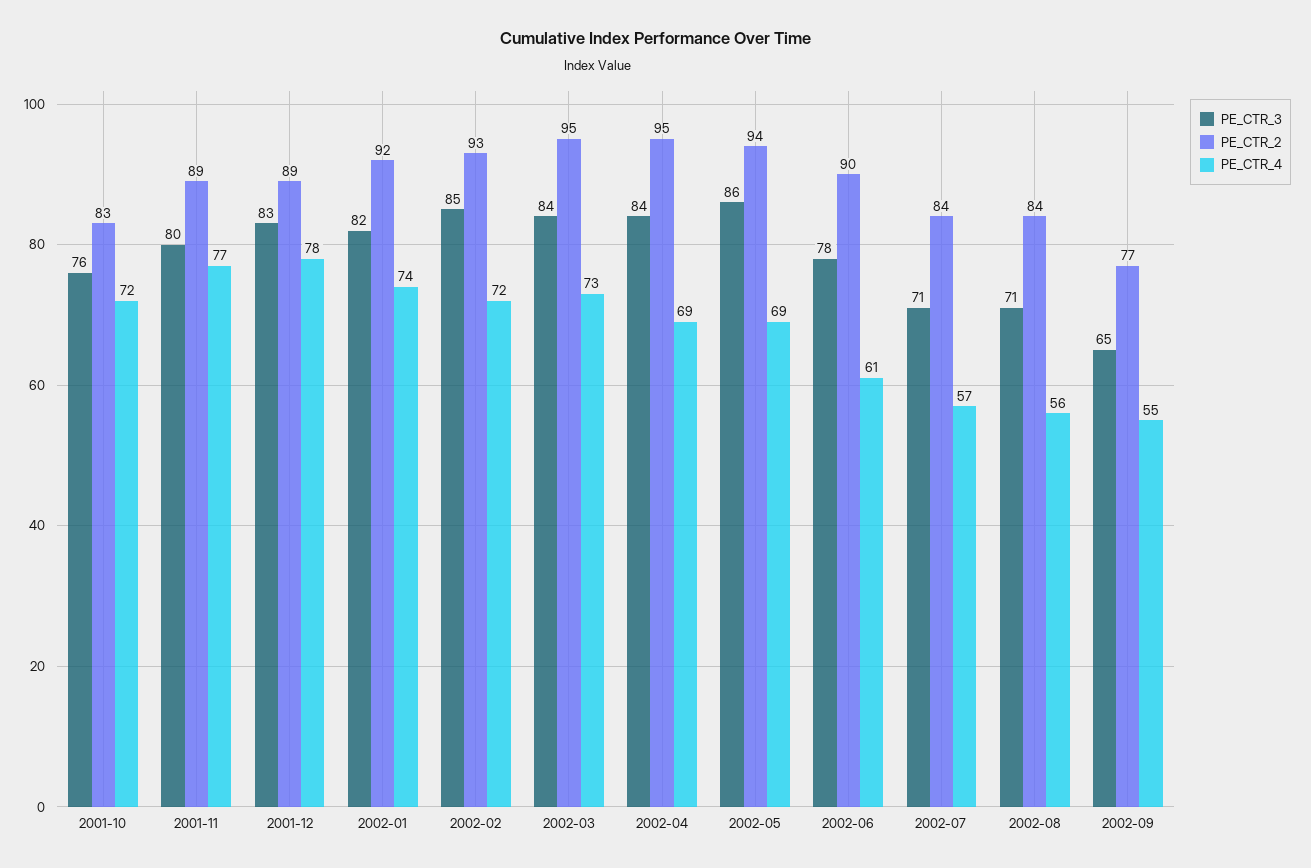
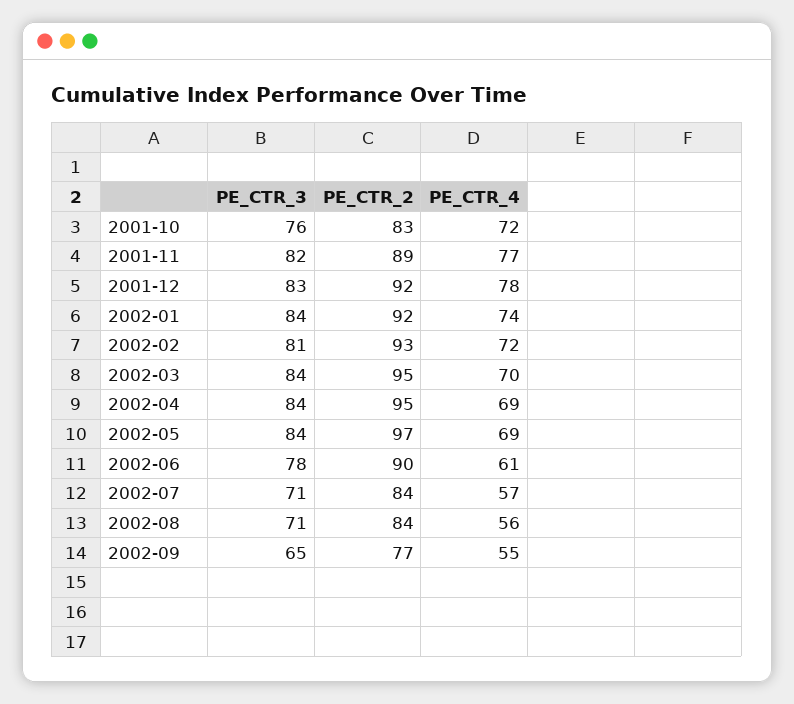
PE_CTR_3, 2001-11: 80 -> 82
PE_CTR_2, 2001-12: 89 -> 92
PE_CTR_3, 2002-01: 82 -> 84
PE_CTR_3, 2002-02: 85 -> 81
PE_CTR_4, 2002-03: 73 -> 70
PE_CTR_3, 2002-05: 86 -> 84
PE_CTR_2, 2002-05: 94 -> 97

